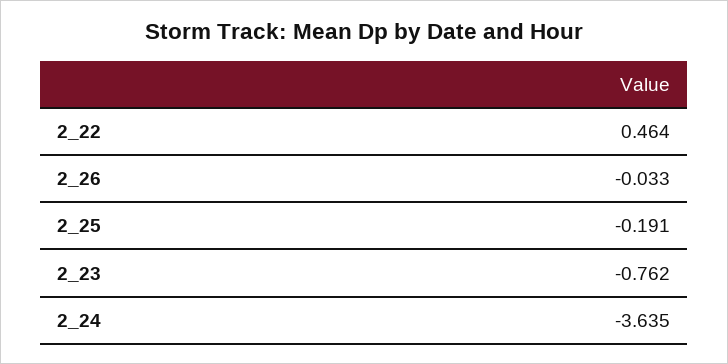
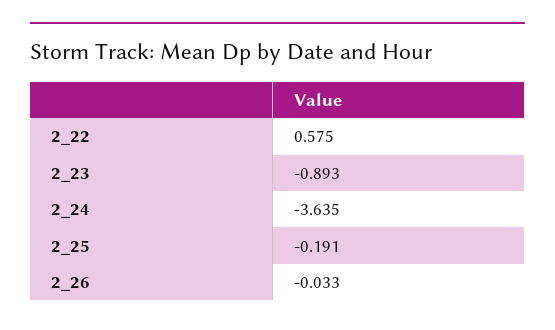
2_22: 0.464 -> 0.575
2_23: -0.762 -> -0.893

